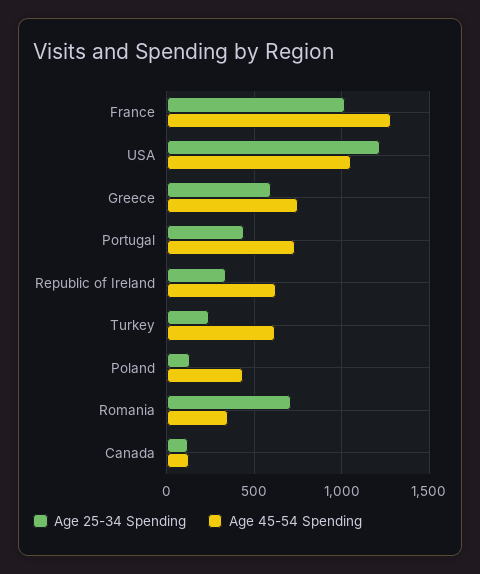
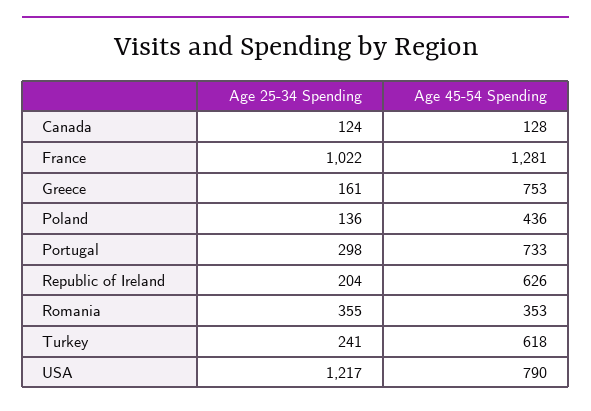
Age 45-54 Spending, USA: 1050 -> 790
Age 25-34 Spending, Greece: 600 -> 161
Age 25-34 Spending, Portugal: 450 -> 298
Age 25-34 Spending, Republic of Ireland: 350 -> 204
Age 25-34 Spending, Romania: 700 -> 355

